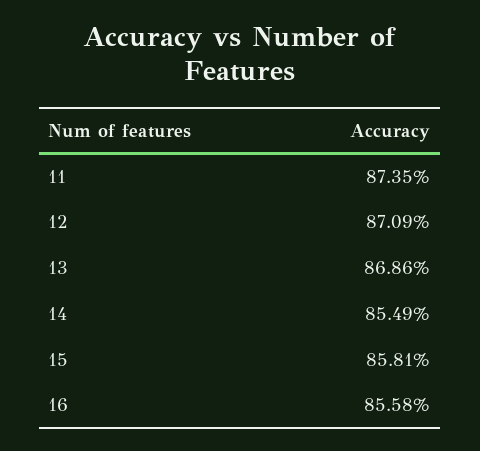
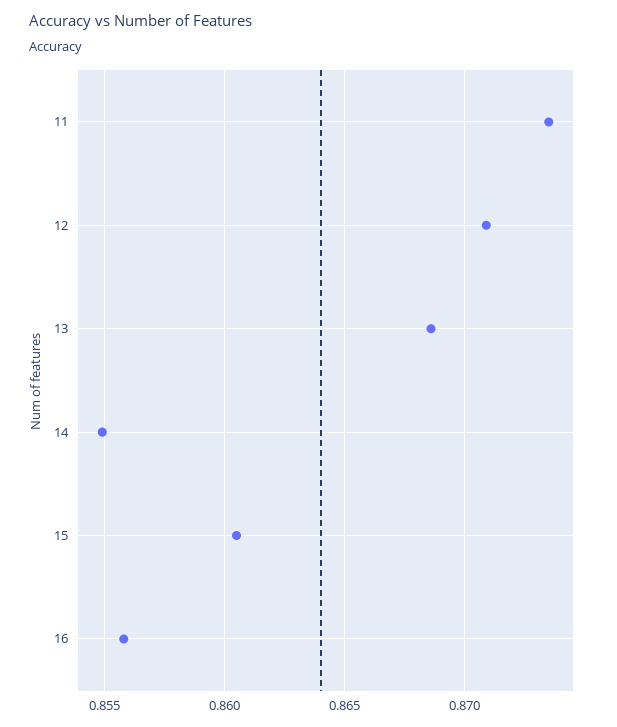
15: 0.8581 -> 0.8605

